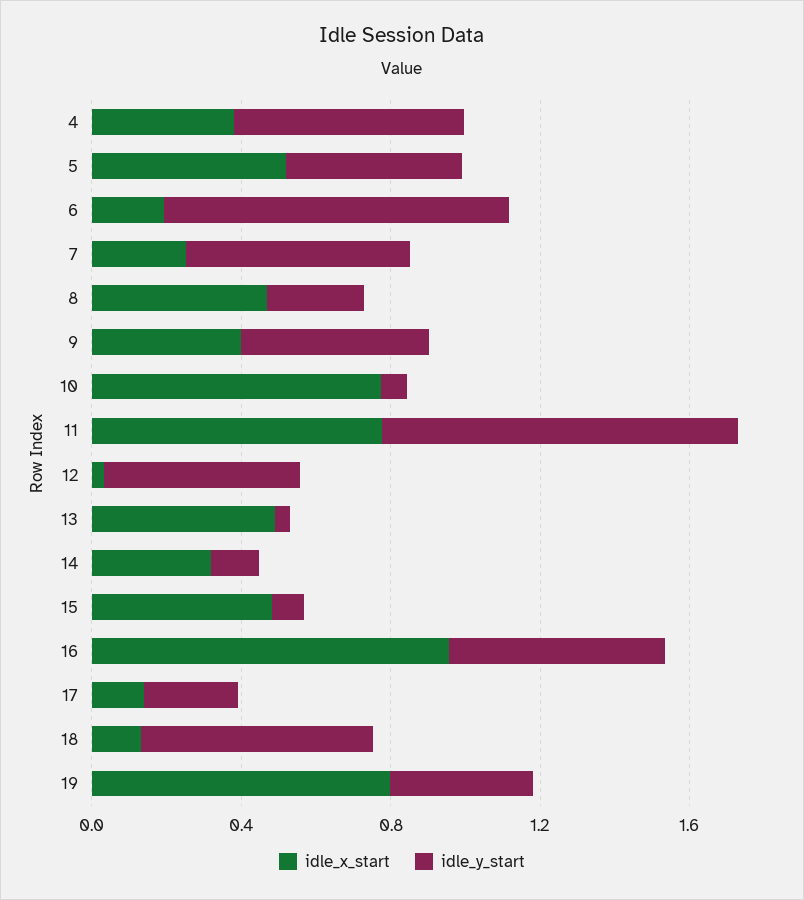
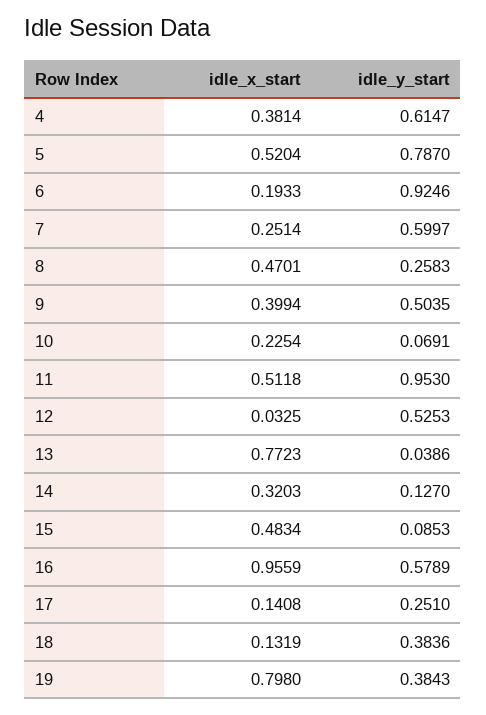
idle_y_start, 5: 0.5 -> 0.787
idle_x_start, 10: 0.8 -> 0.2254
idle_x_start, 11: 0.8 -> 0.5118
idle_x_start, 13: 0.5 -> 0.7723
idle_y_start, 18: 0.6 -> 0.3836

